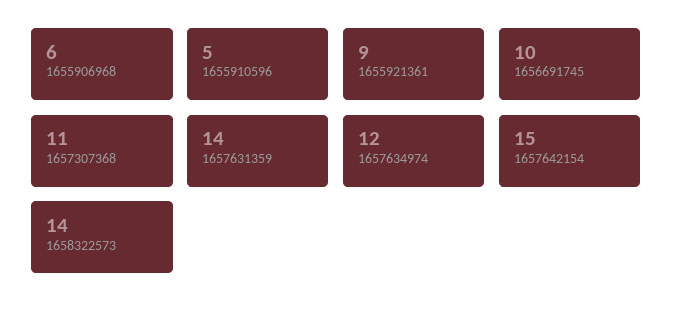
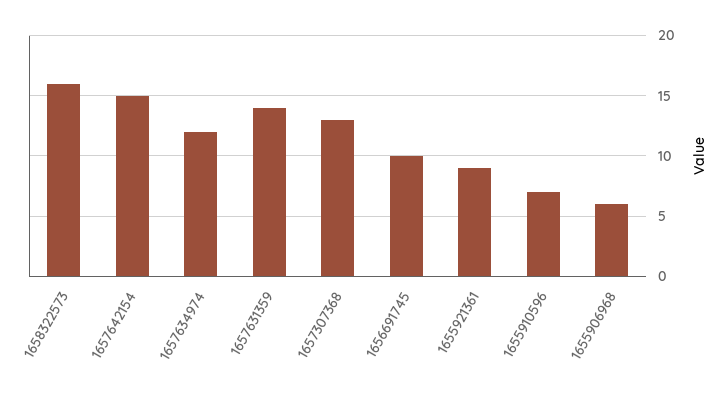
1655910596: 5 -> 7
1657307368: 11 -> 13
1658322573: 14 -> 16

